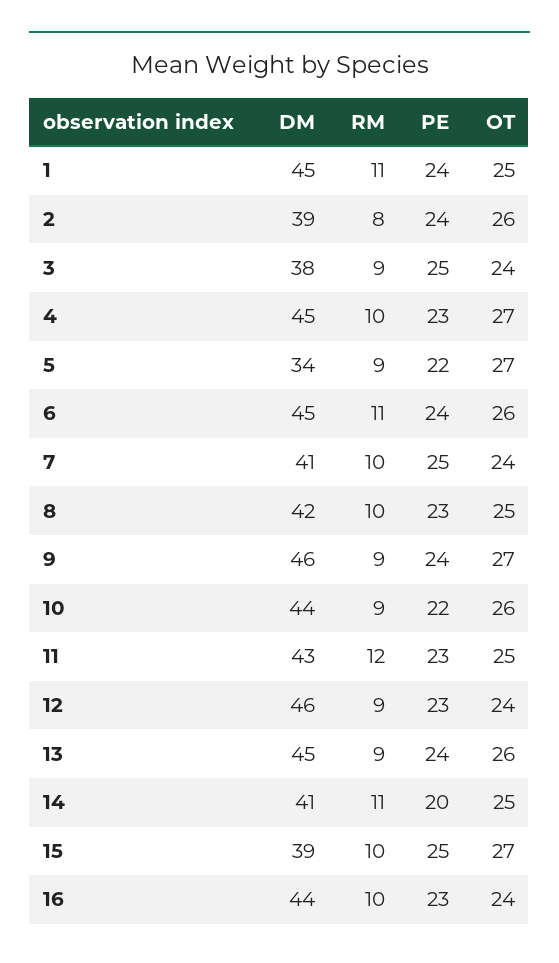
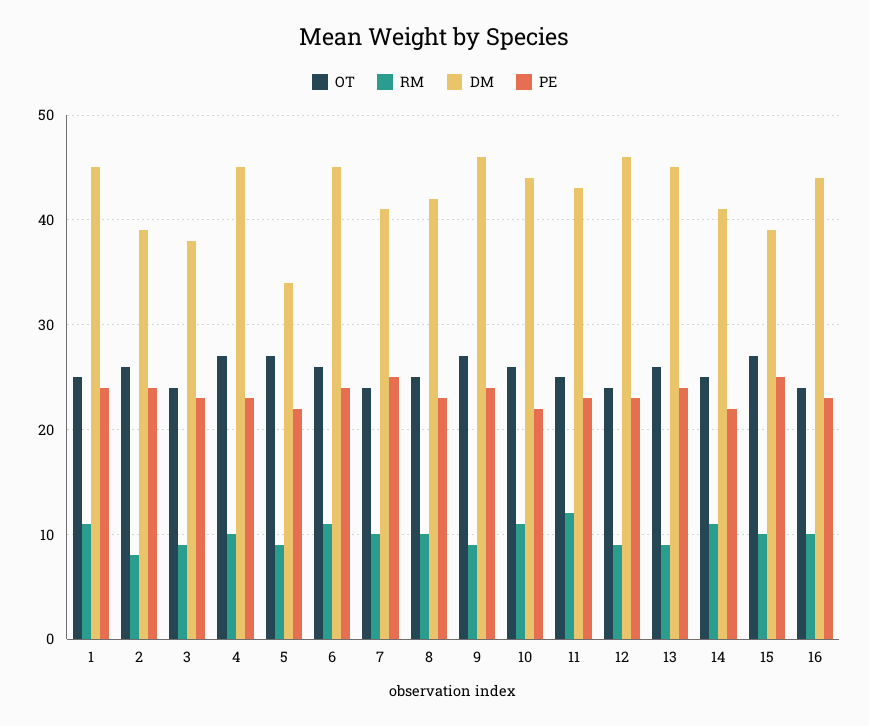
PE, 3: 25 -> 23
RM, 10: 9 -> 11
PE, 14: 20 -> 22

